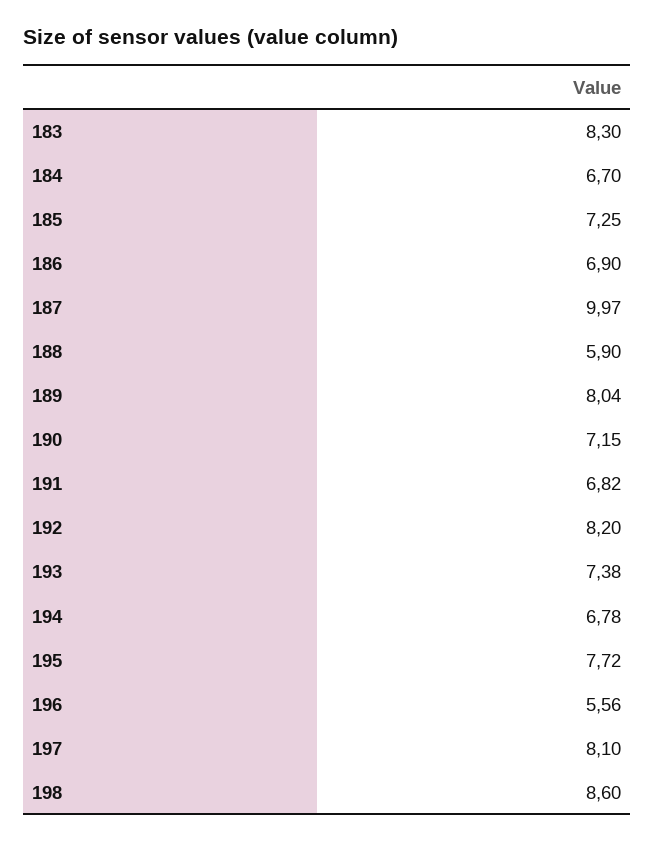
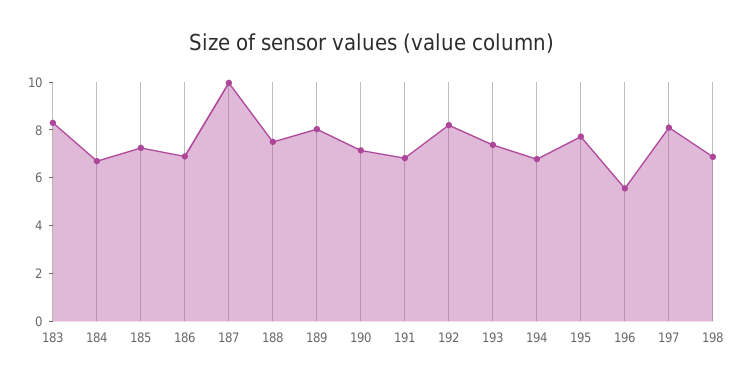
188: 5.9 -> 7.5
198: 8.6 -> 7

